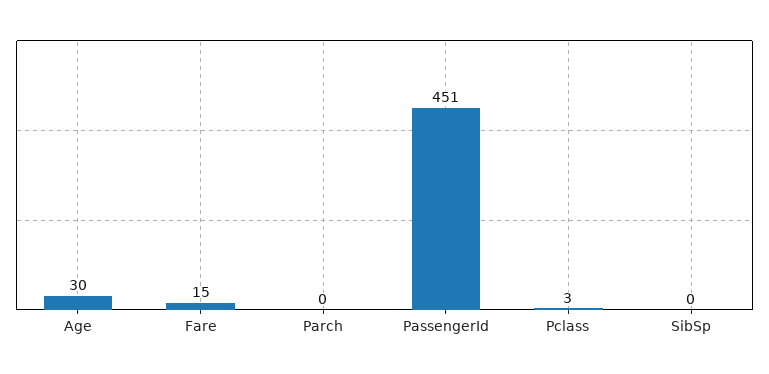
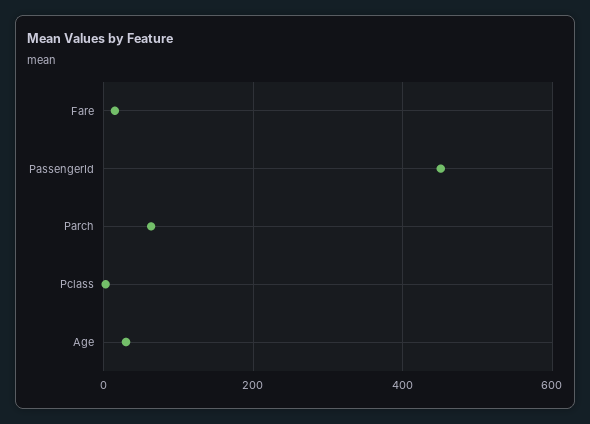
Parch: 0 -> 60
SibSp: 0 -> none

